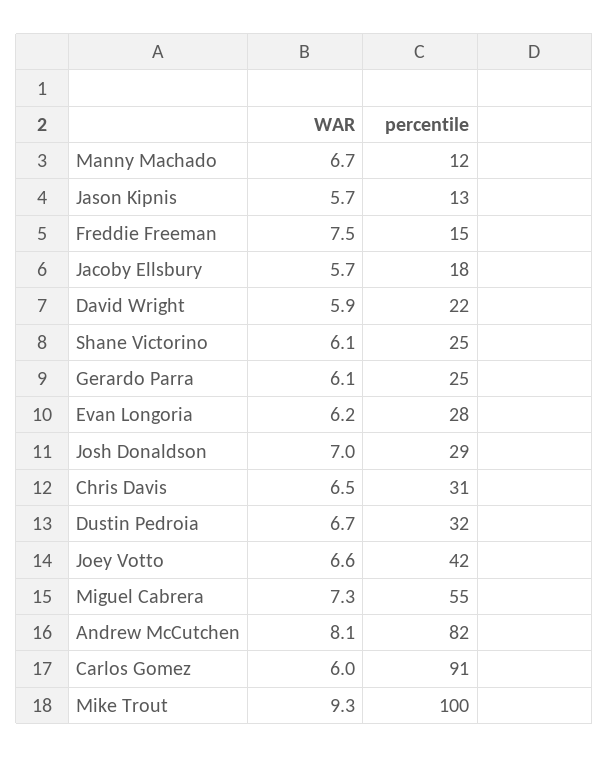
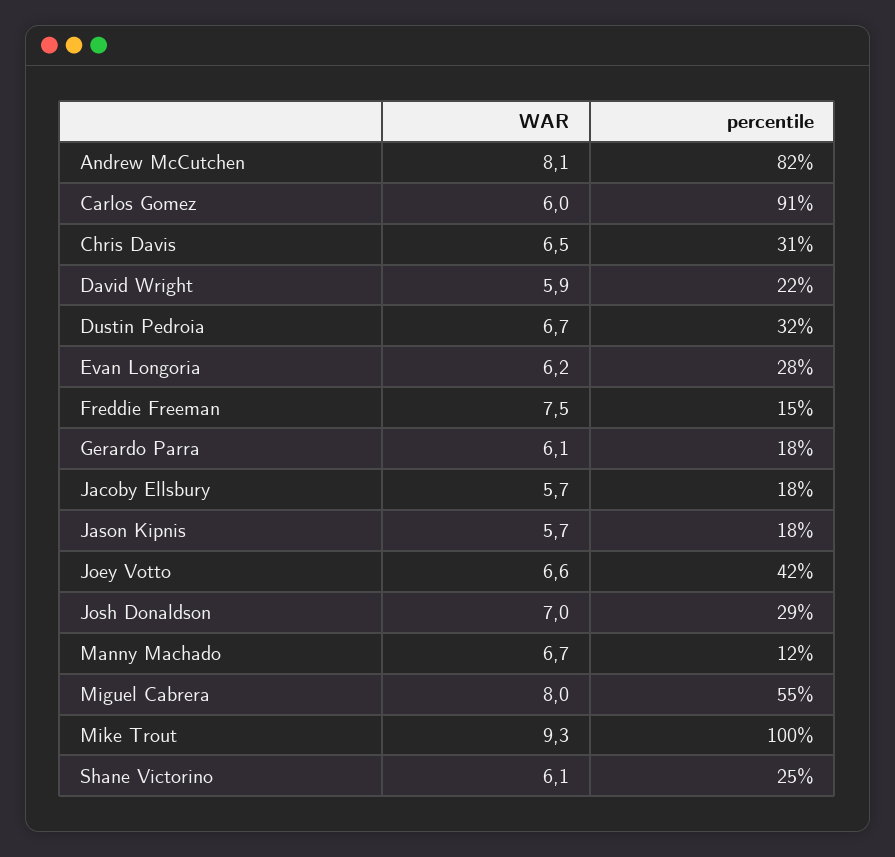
percentile, Jason Kipnis: 13 -> 18
percentile, Gerardo Parra: 25 -> 18
WAR, Miguel Cabrera: 7.3 -> 8

